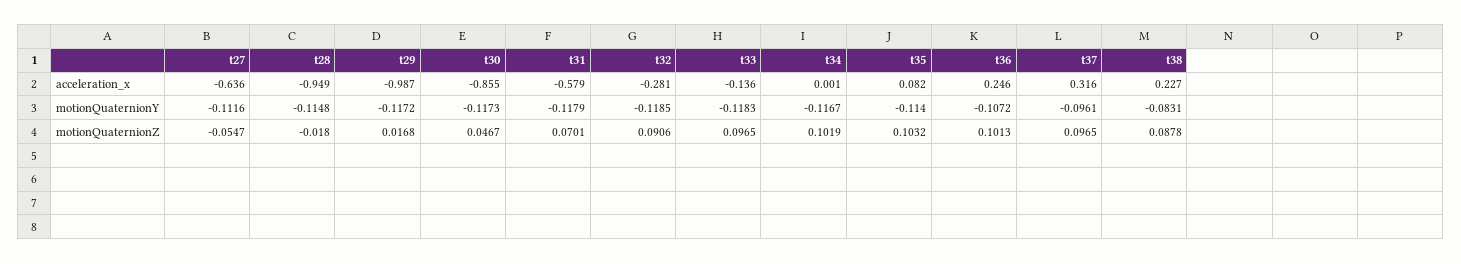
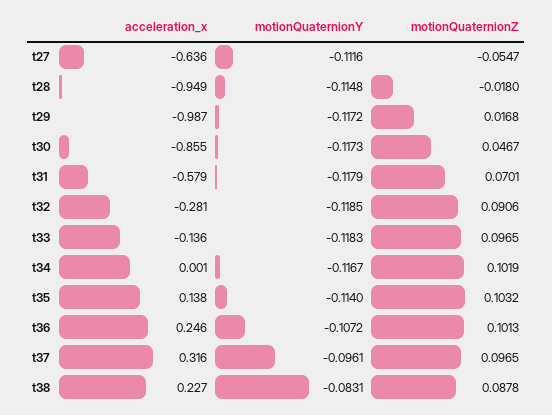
t35, acceleration_x: 0.082 -> 0.138

